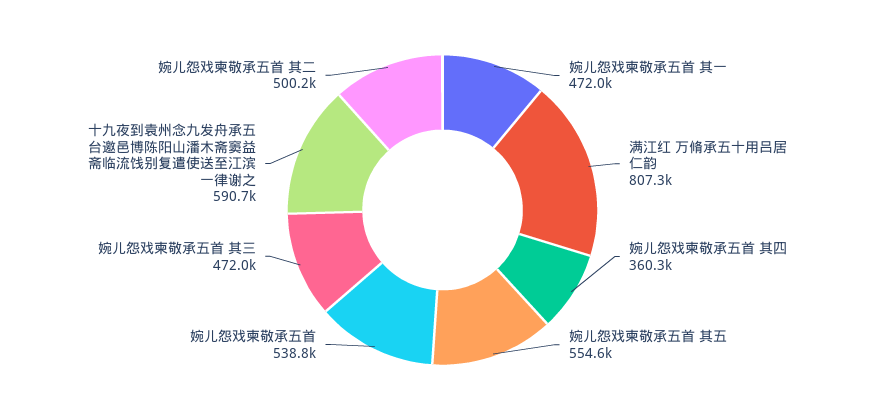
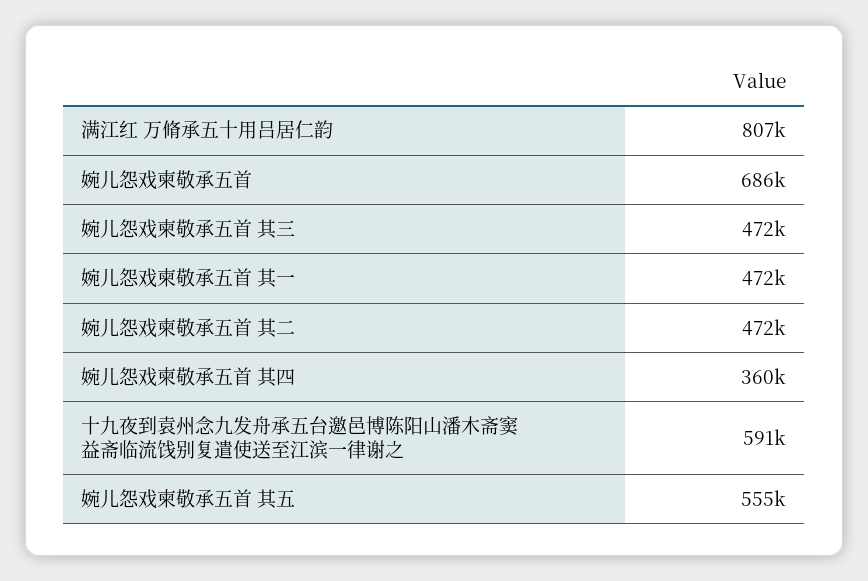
婉儿怨戏柬敬承五首: 538800 -> 686000
婉儿怨戏柬敬承五首 其二: 500200 -> 472000

